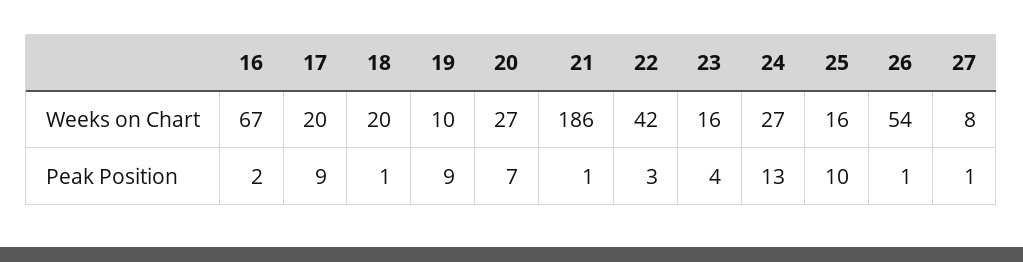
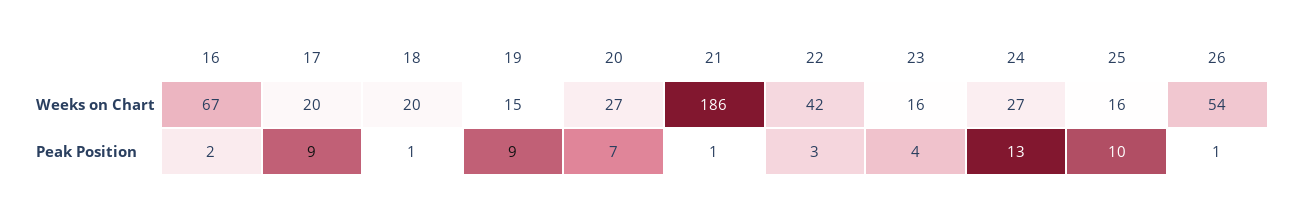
19, Weeks on Chart: 10 -> 15
27, Weeks on Chart: 8 -> none
27, Peak Position: 1 -> none

